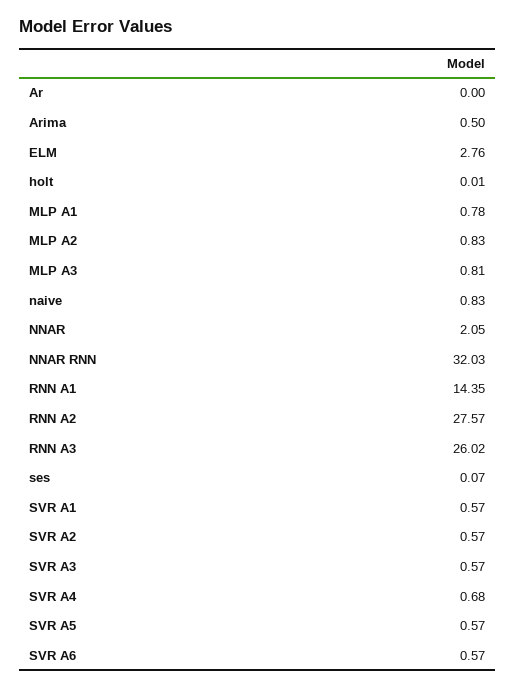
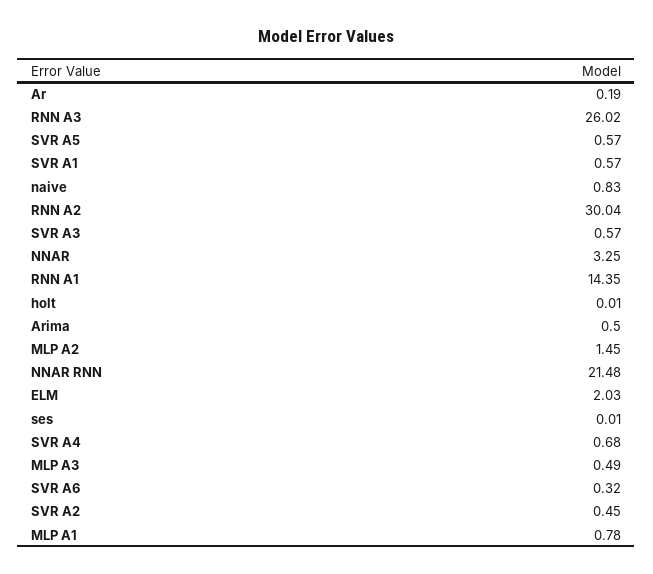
Ar: 0 -> 0.19
ELM: 2.76 -> 2.03
MLP A2: 0.83 -> 1.45
MLP A3: 0.81 -> 0.49
NNAR: 2.05 -> 3.25
NNAR RNN: 32.03 -> 21.48
RNN A2: 27.57 -> 30.04
ses: 0.07 -> 0.01
SVR A2: 0.57 -> 0.45
SVR A6: 0.57 -> 0.32

